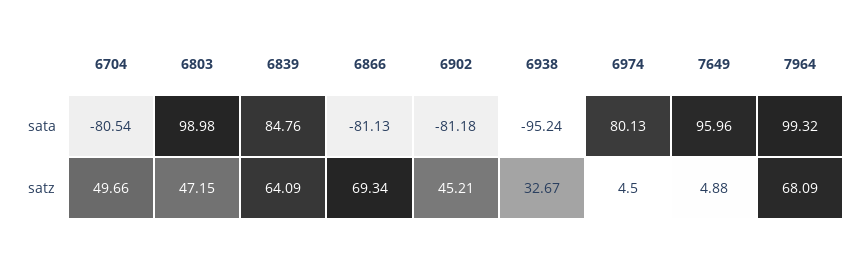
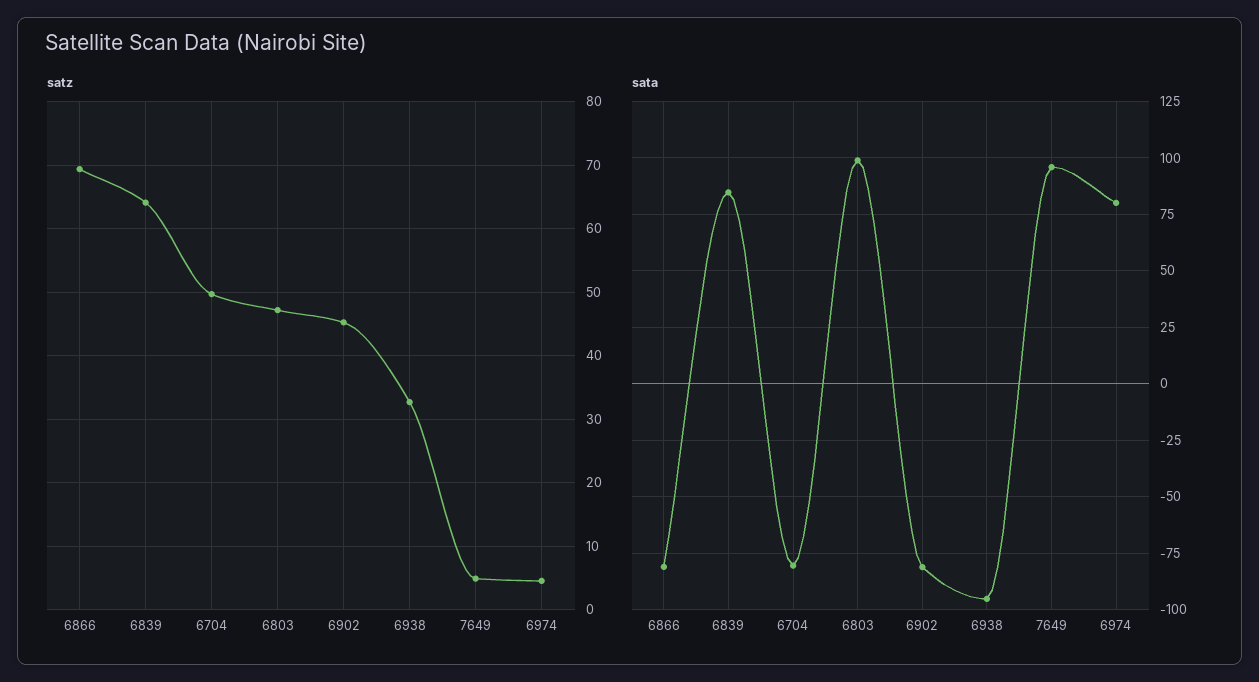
sata, 7964: 99.32 -> none
satz, 7964: 68.09 -> none

